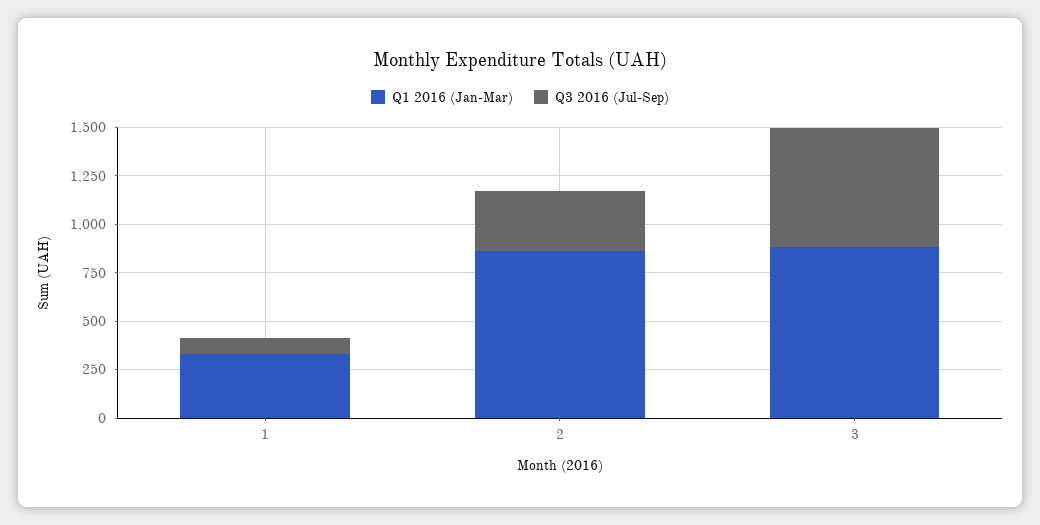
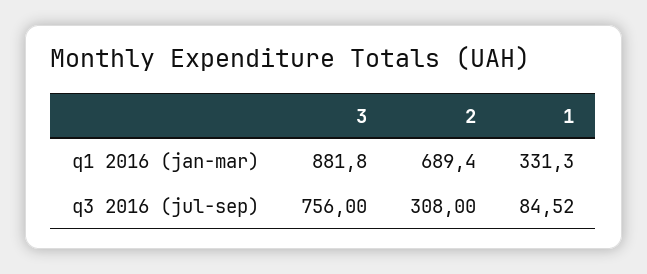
Q1 2016 (Jan-Mar), 2: 850 -> 689.4
Q3 2016 (Jul-Sep), 3: 600 -> 756

